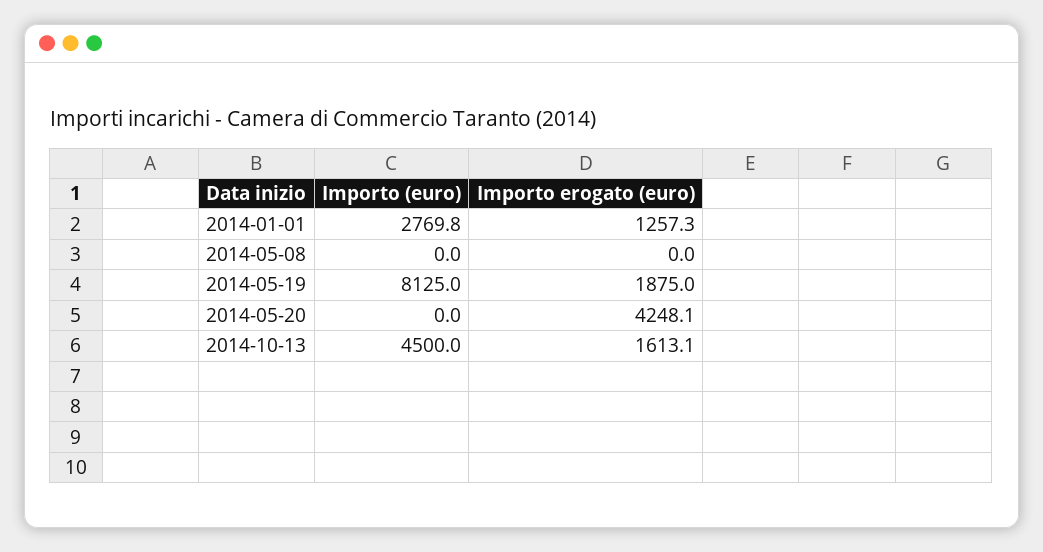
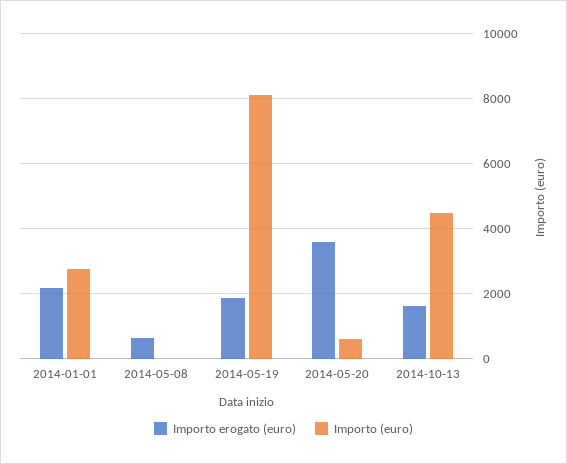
Importo erogato (euro), 2014-01-01: 1257.3 -> 2200
Importo erogato (euro), 2014-05-08: 0 -> 600
Importo (euro), 2014-05-20: 0 -> 600
Importo erogato (euro), 2014-05-20: 4248.1 -> 3600

